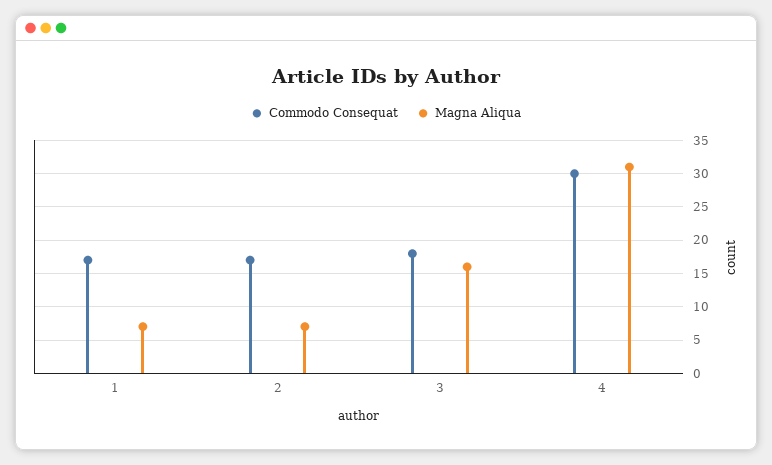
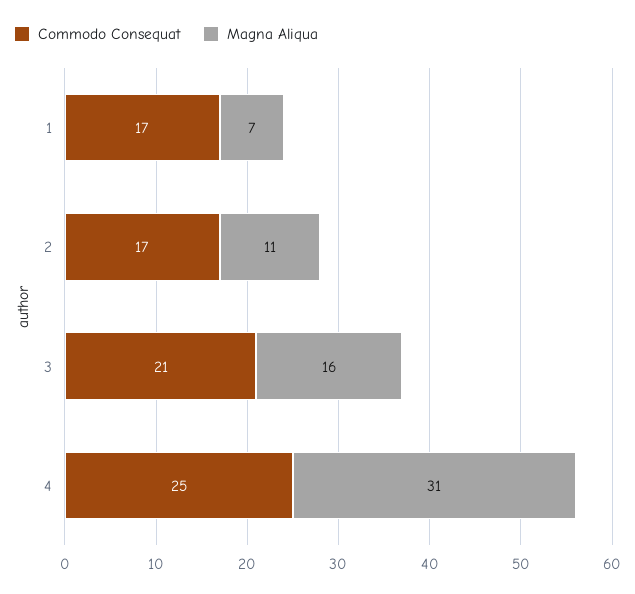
Magna Aliqua, 2: 7 -> 11
Commodo Consequat, 3: 18 -> 21
Commodo Consequat, 4: 30 -> 25

